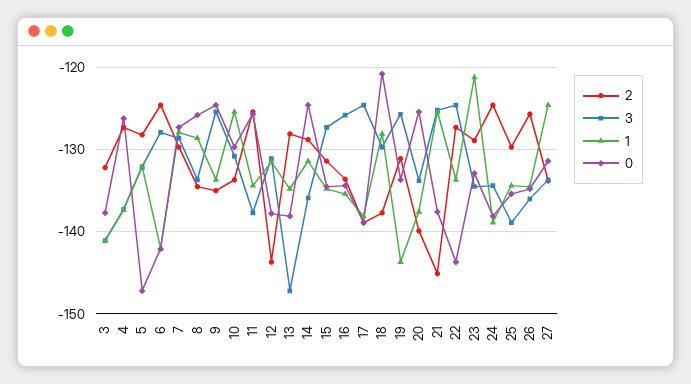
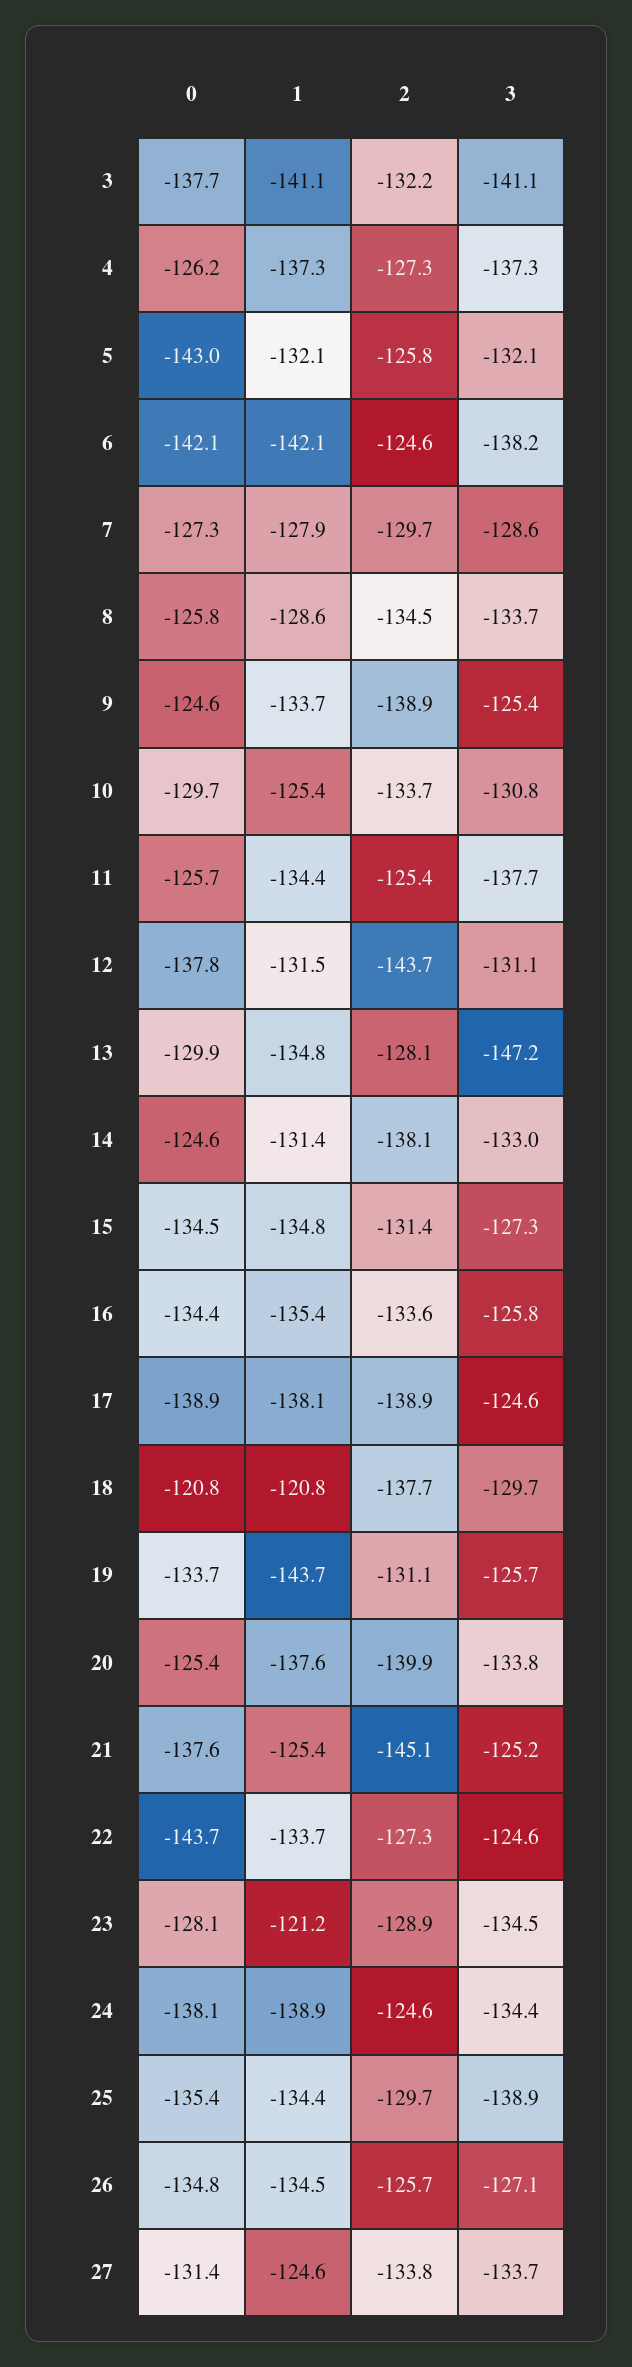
2, 5: -128 -> -125.8
0, 5: -147 -> -143
3, 6: -128 -> -138.2
2, 9: -135 -> -138.9
0, 13: -138 -> -129.9
2, 14: -129 -> -138.1
3, 14: -136 -> -133
1, 18: -128 -> -120.8
0, 23: -133 -> -128.1
3, 26: -136 -> -127.1

